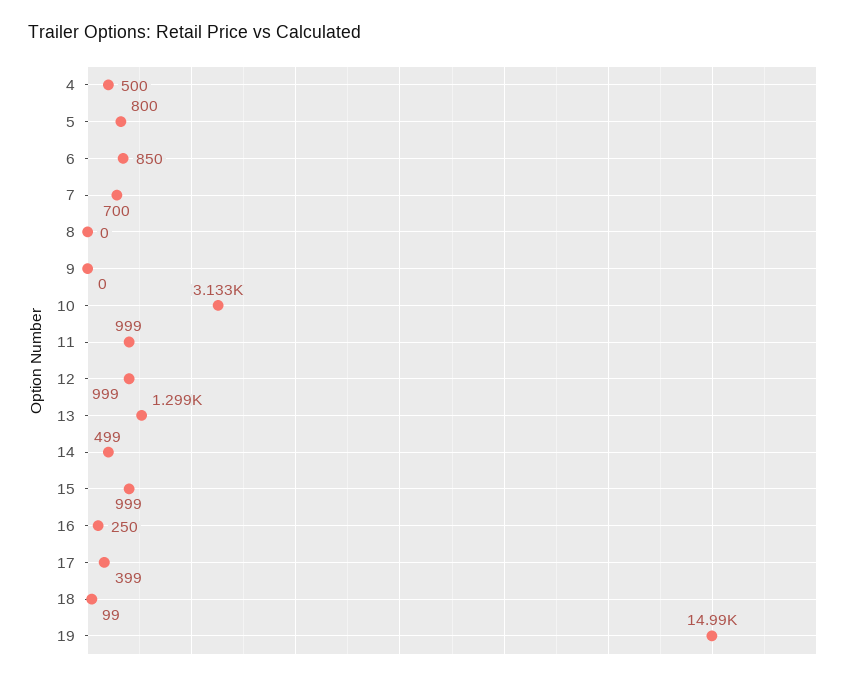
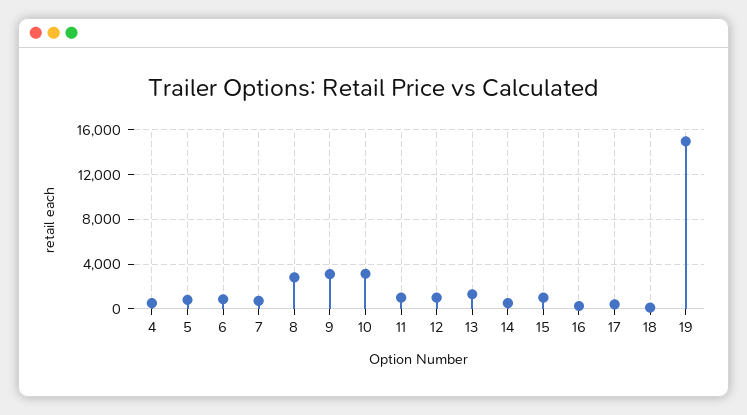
8: 0 -> 3000
9: 0 -> 3000

